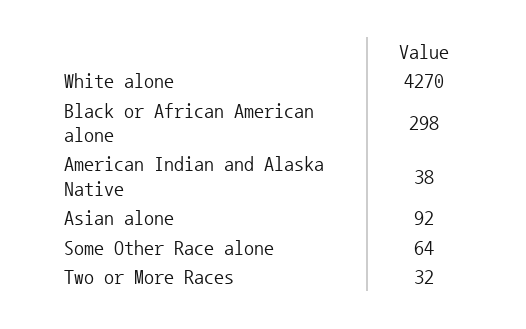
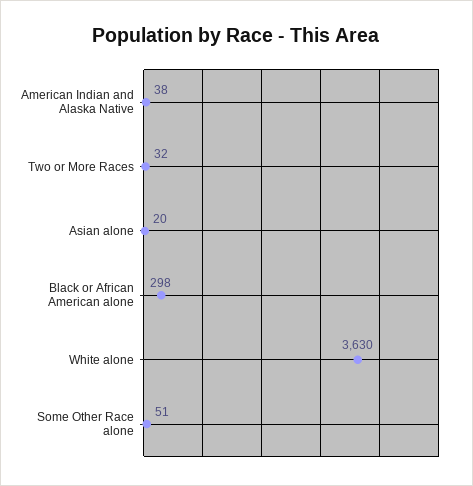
White alone: 4270 -> 3630
Asian alone: 92 -> 20
Some Other Race alone: 64 -> 51

